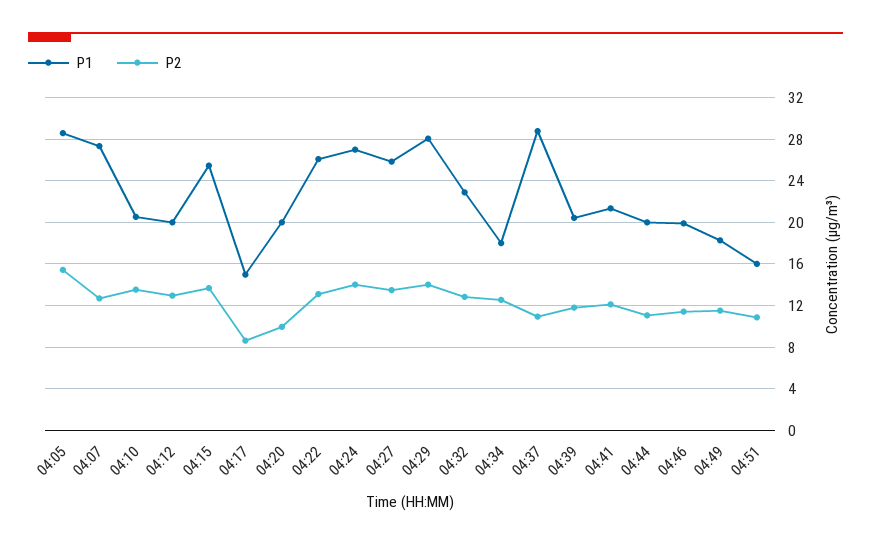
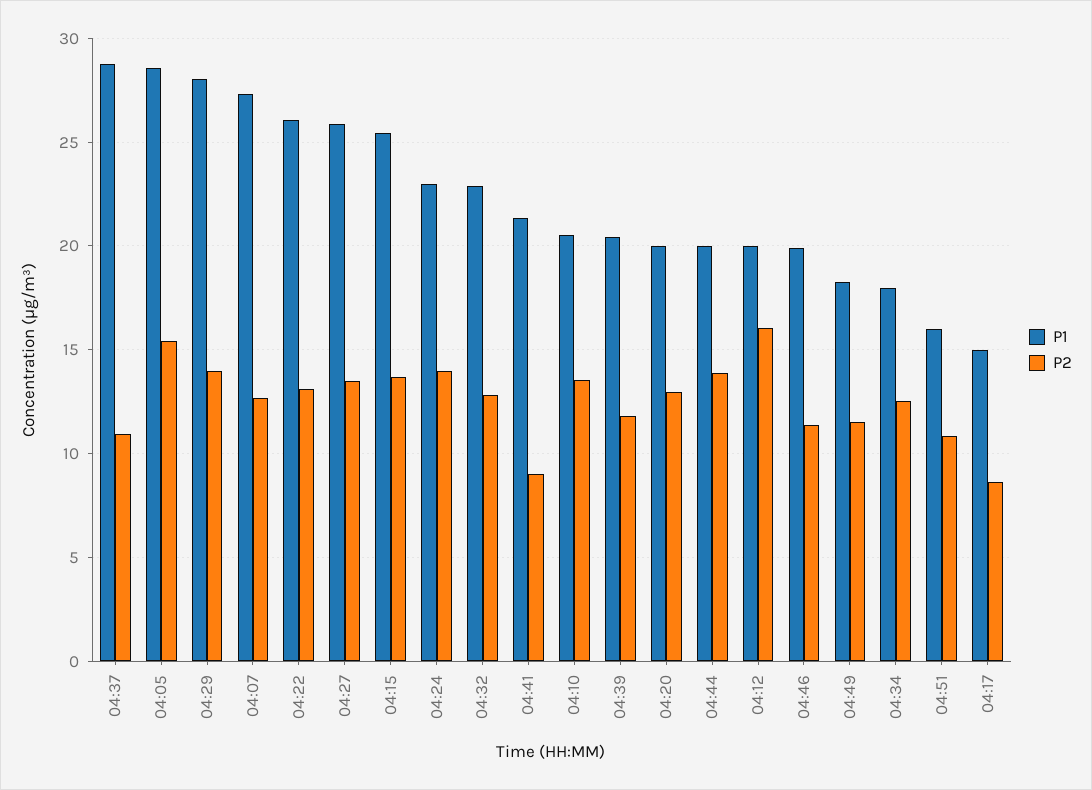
P2, 04:12: 13 -> 16
P2, 04:20: 10 -> 13
P1, 04:24: 27 -> 23
P2, 04:41: 12 -> 9
P2, 04:44: 11 -> 14

